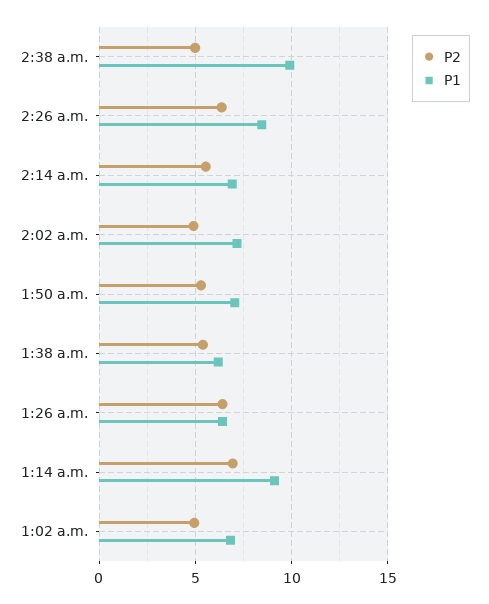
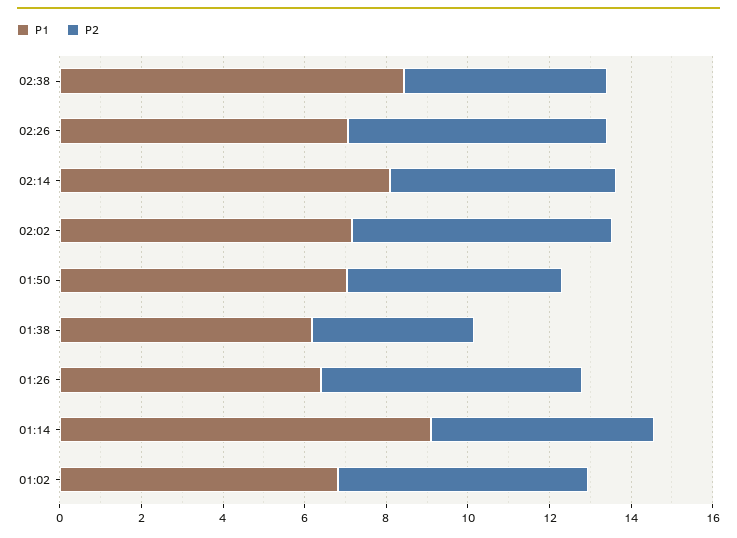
P1, 2:38 a.m.: 10 -> 8.5
P1, 2:26 a.m.: 8.5 -> 7
P1, 2:14 a.m.: 7 -> 8
P2, 2:02 a.m.: 5 -> 6.5
P2, 1:38 a.m.: 5.5 -> 4
P2, 1:14 a.m.: 7 -> 5.5
P2, 1:02 a.m.: 5 -> 6

